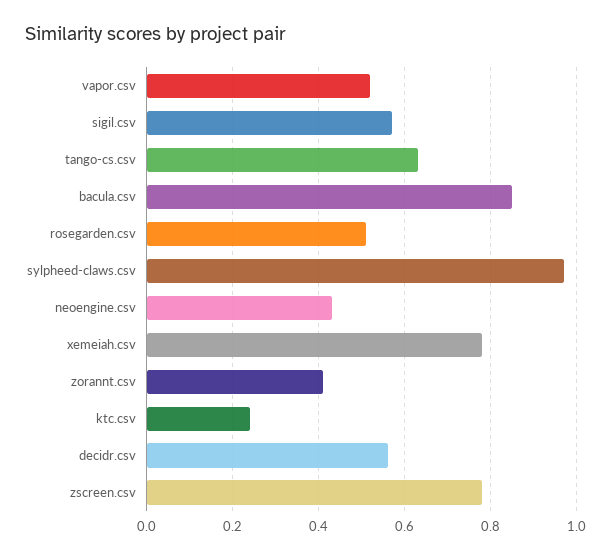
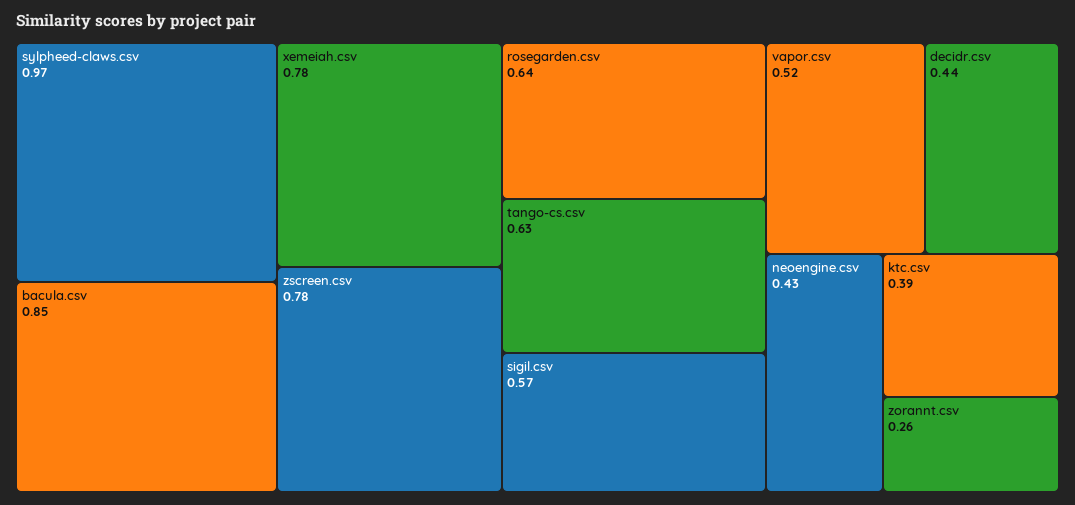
rosegarden.csv: 0.5 -> 0.64
zorannt.csv: 0.4 -> 0.26
ktc.csv: 0.25 -> 0.39
decidr.csv: 0.55 -> 0.44

